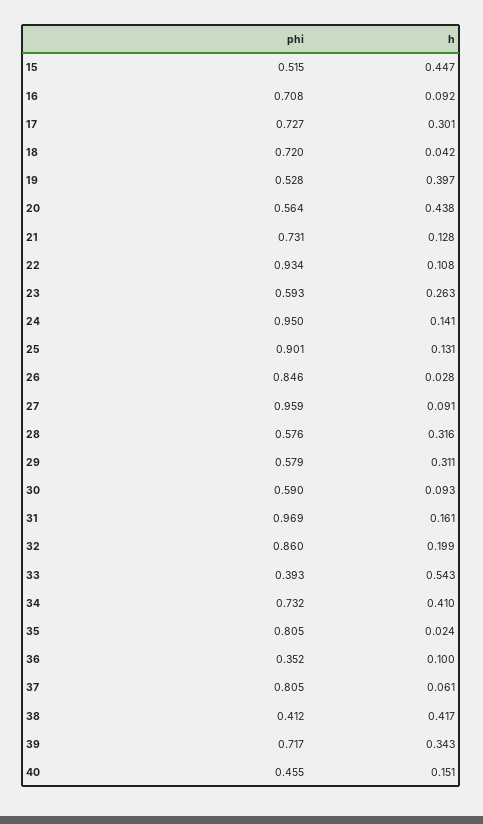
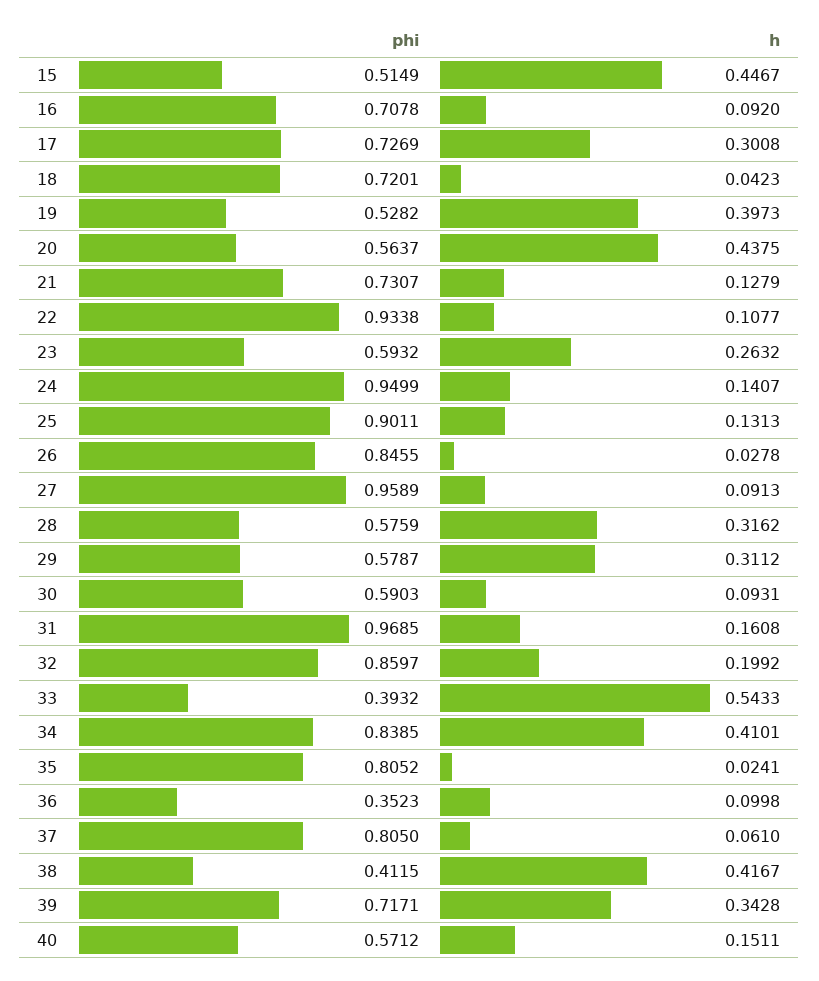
phi, 34: 0.732 -> 0.8385
phi, 40: 0.455 -> 0.5712

